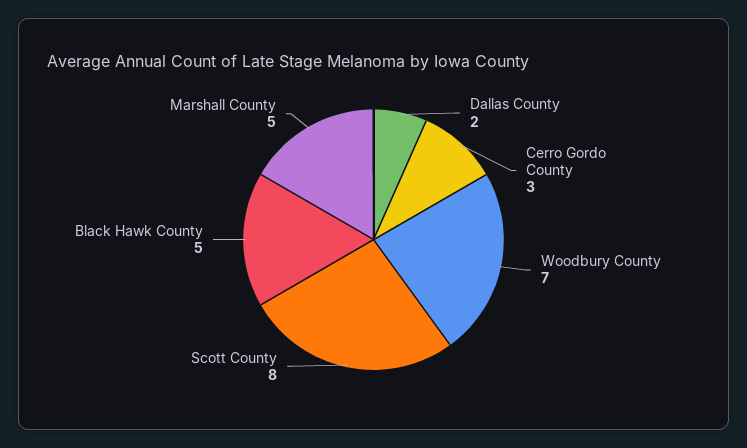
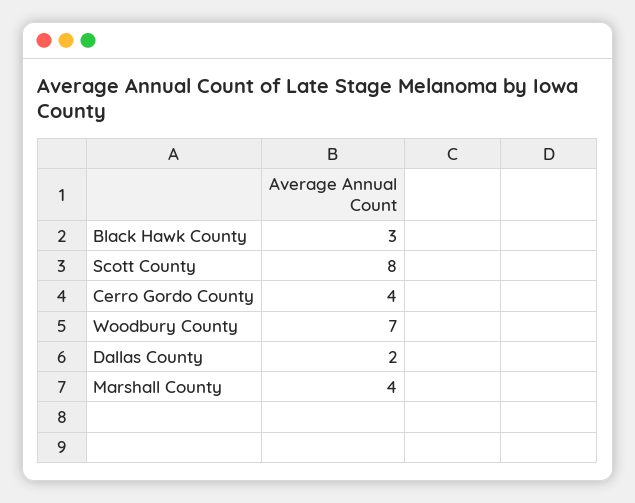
Cerro Gordo County: 3 -> 4
Black Hawk County: 5 -> 3
Marshall County: 5 -> 4

